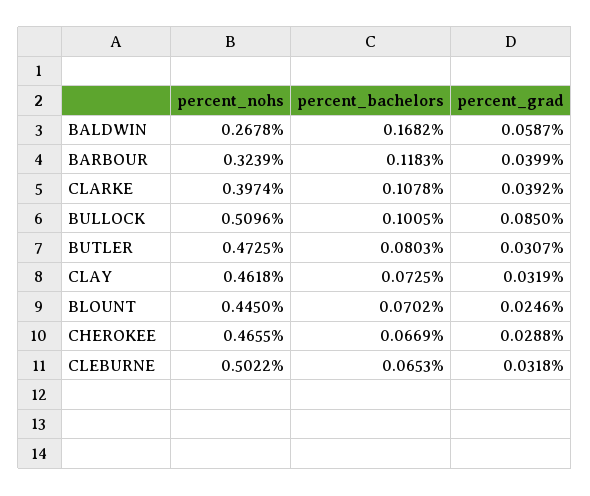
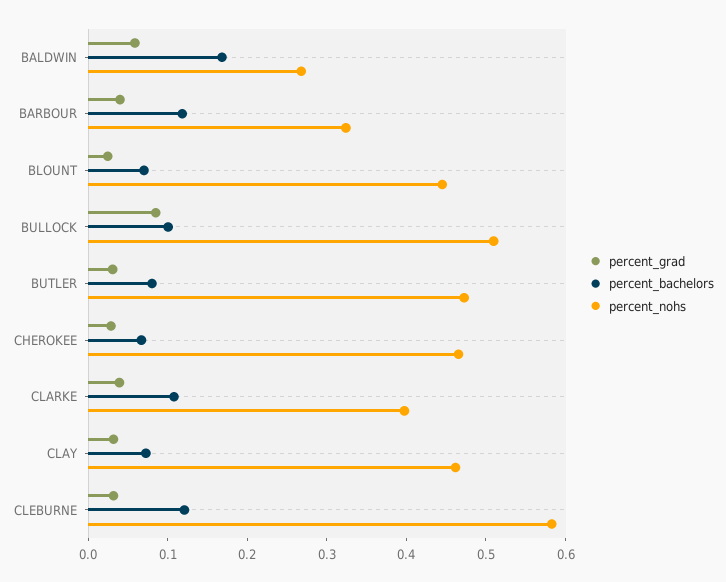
percent_nohs, CLEBURNE: 0.5022 -> 0.58
percent_bachelors, CLEBURNE: 0.0653 -> 0.12

